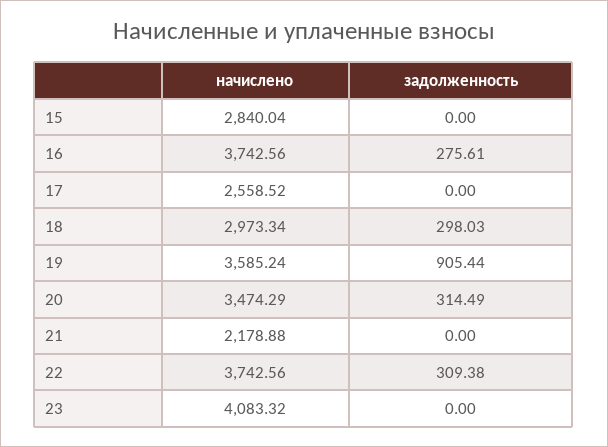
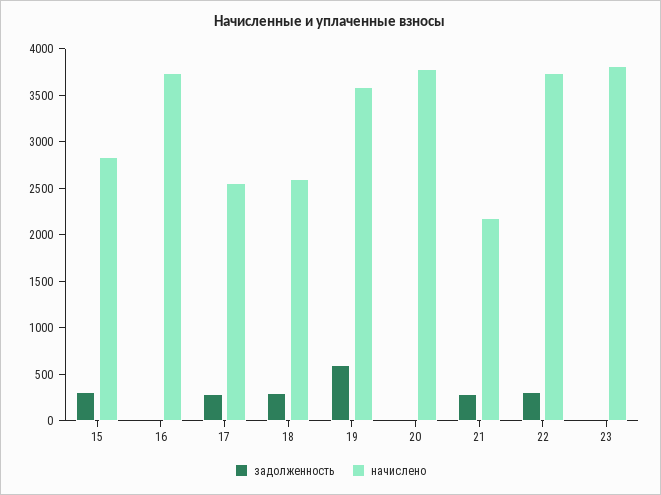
задолженность, 15: 0 -> 300
задолженность, 16: 275.61 -> 0
задолженность, 17: 0 -> 300
начислено, 18: 2973.34 -> 2600
задолженность, 19: 905.44 -> 600
начислено, 20: 3474.29 -> 3800
задолженность, 20: 314.49 -> 0
задолженность, 21: 0 -> 300
начислено, 23: 4083.32 -> 3800

